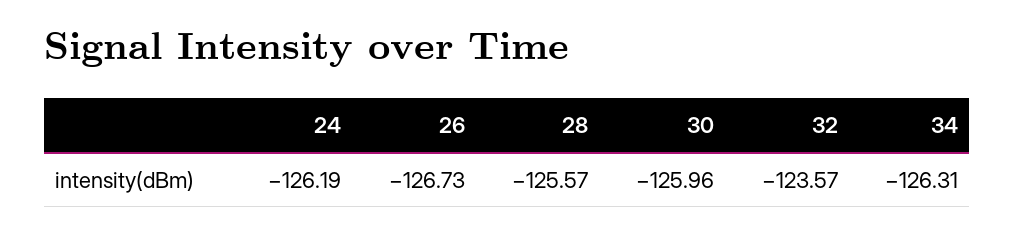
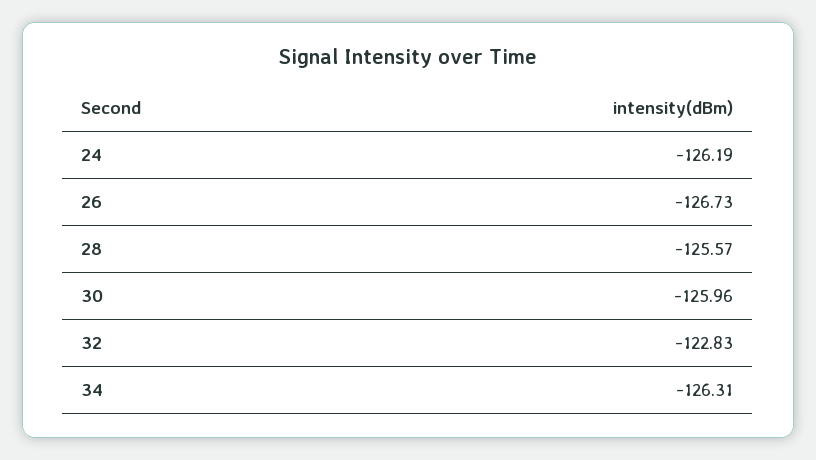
32: -123.57 -> -122.83

